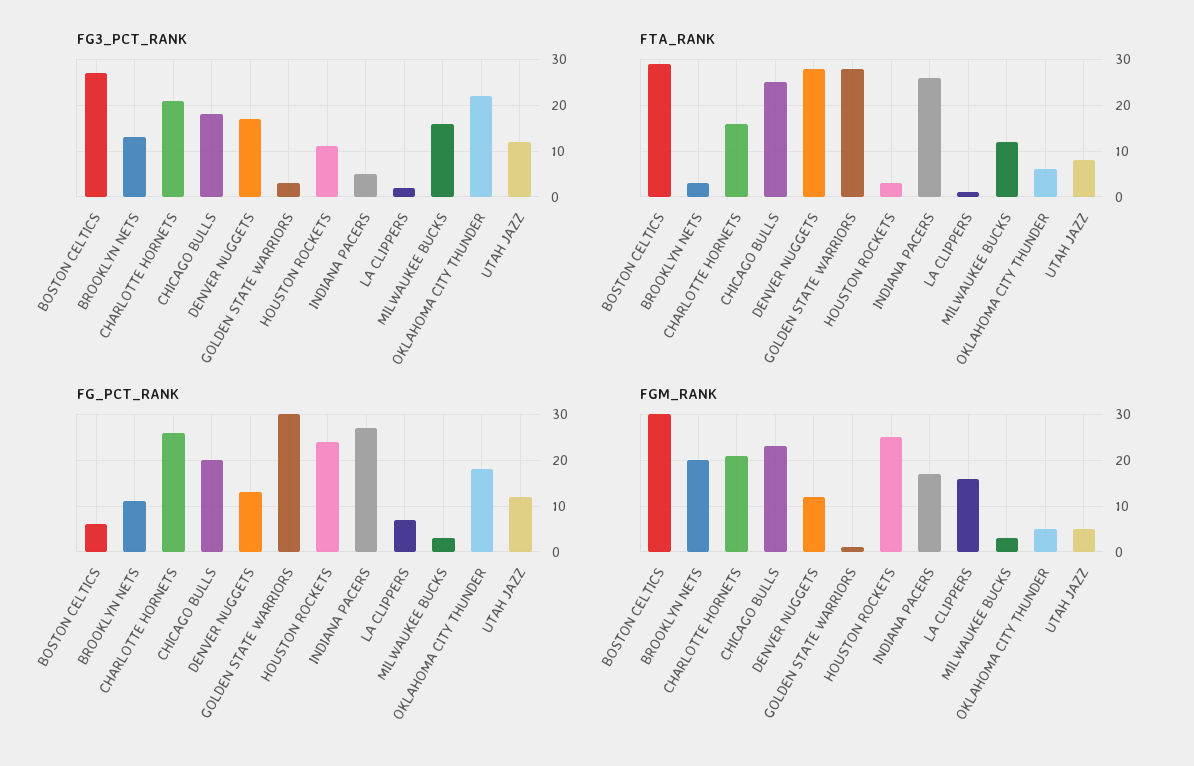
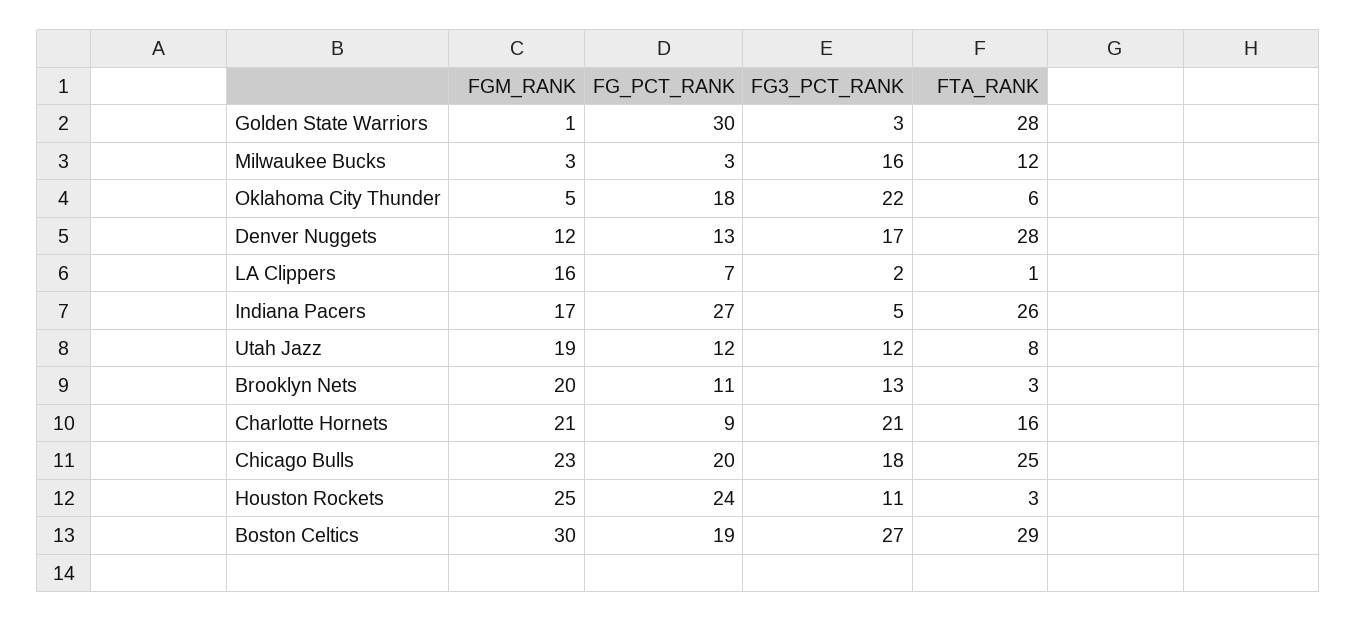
FG_PCT_RANK, BOSTON CELTICS: 5 -> 19
FG_PCT_RANK, CHARLOTTE HORNETS: 25 -> 9
FGM_RANK, UTAH JAZZ: 5 -> 19

